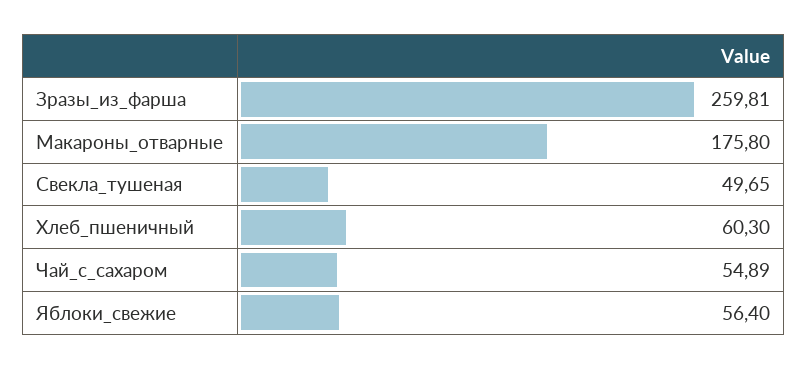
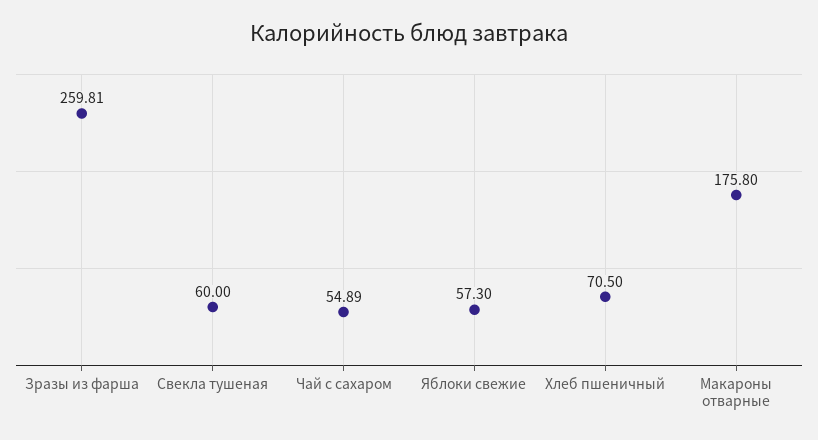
Свекла_тушеная: 49.65 -> 60
Хлеб_пшеничный: 60.3 -> 70.5
Яблоки_свежие: 56.4 -> 57.3

